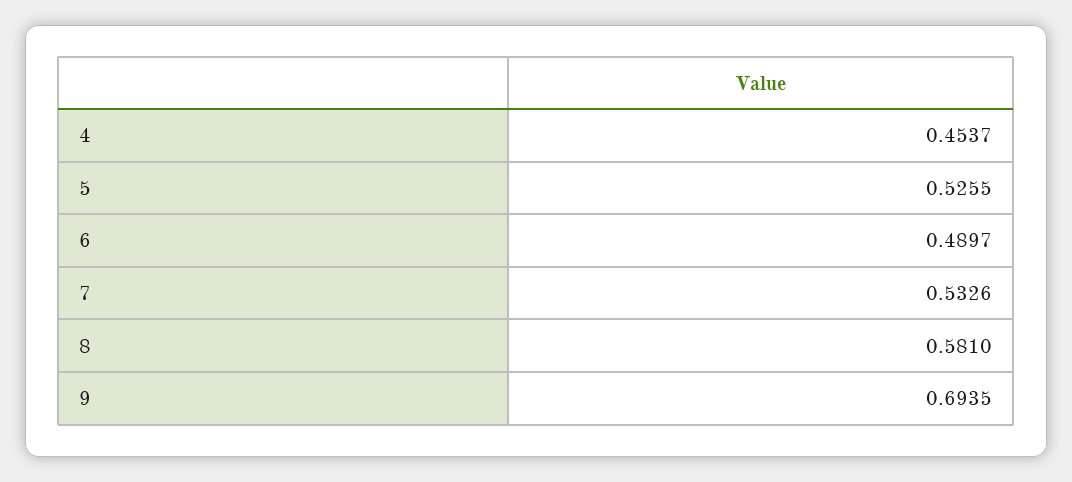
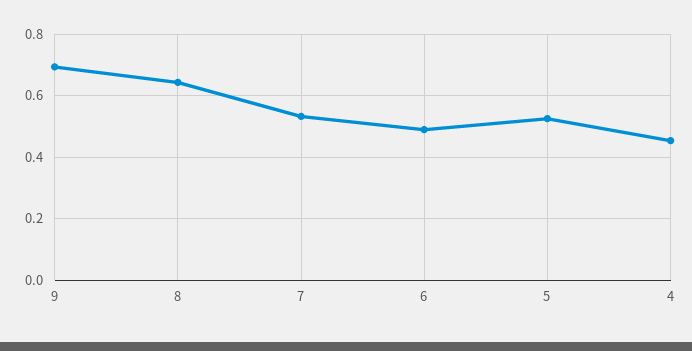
8: 0.581 -> 0.64

